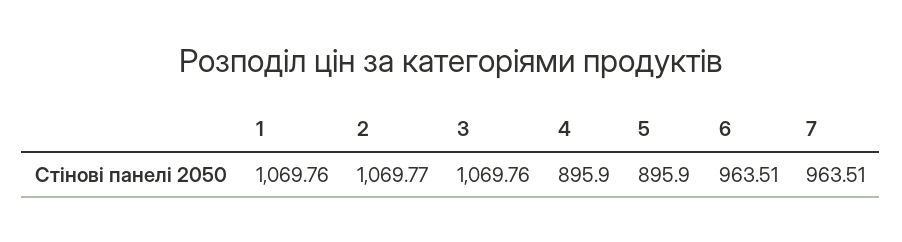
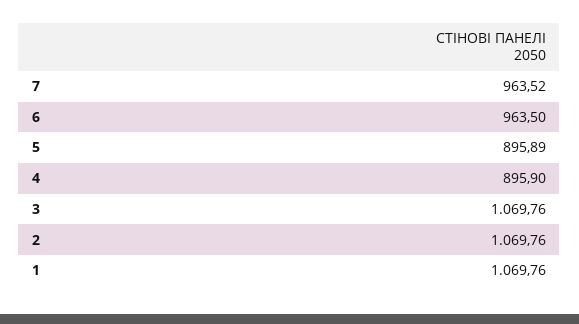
2: 1069.77 -> 1069.76
5: 895.9 -> 895.89
6: 963.51 -> 963.5
7: 963.51 -> 963.52

